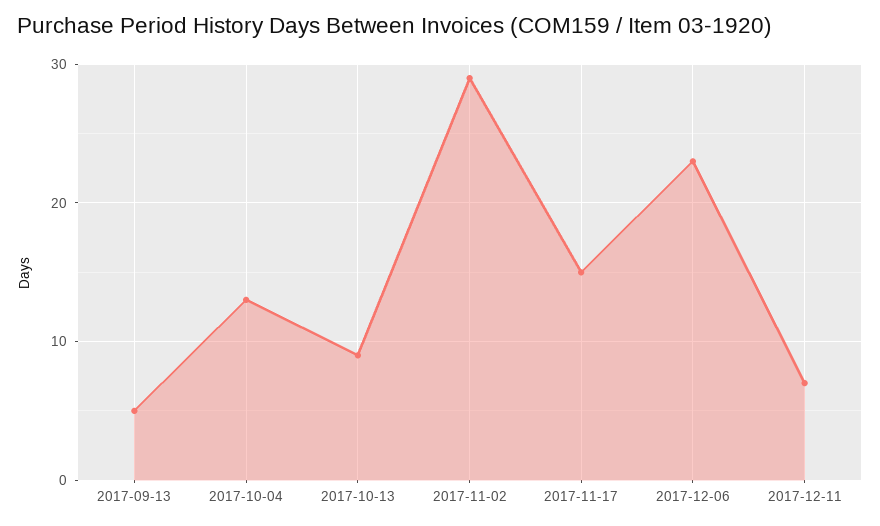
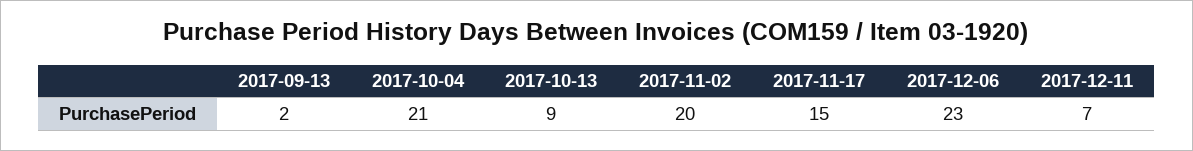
2017-09-13: 5 -> 2
2017-10-04: 13 -> 21
2017-11-02: 29 -> 20

